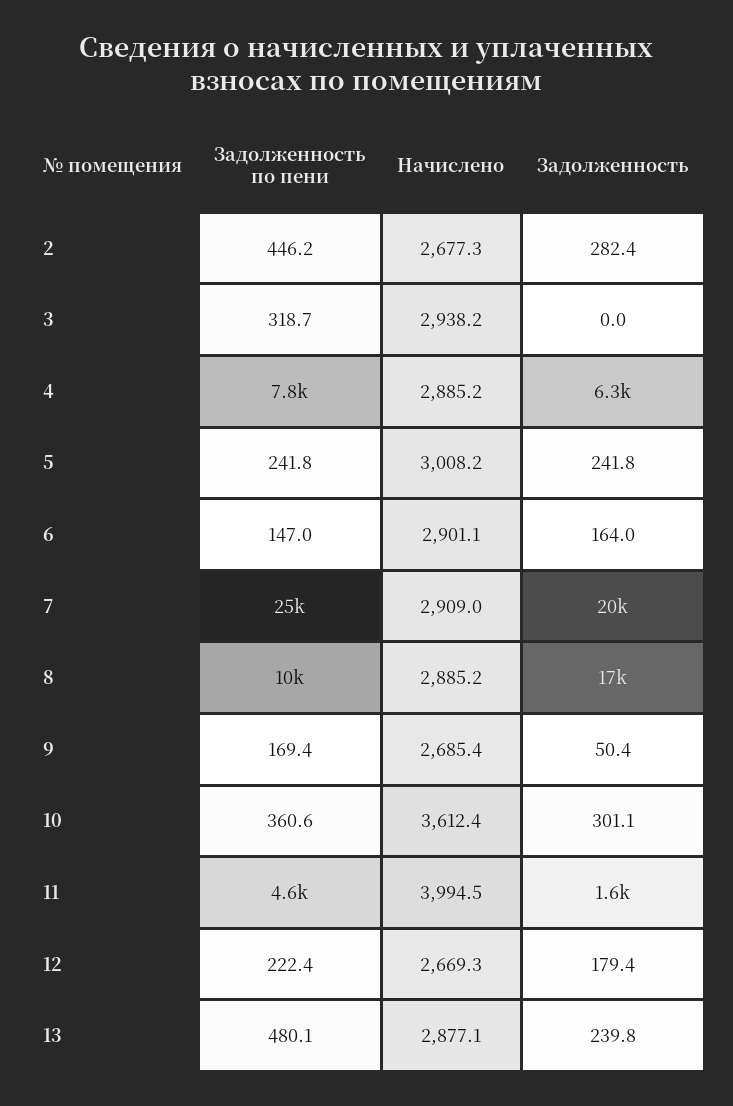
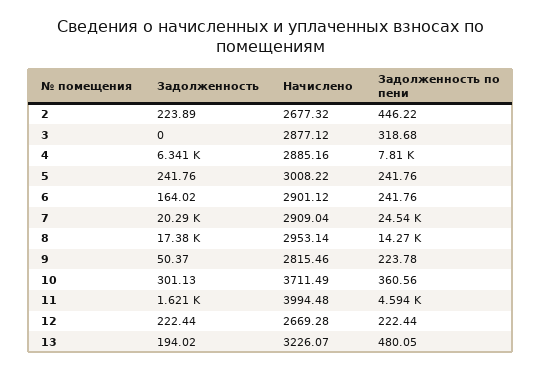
Задолженность, 2: 282.4 -> 223.89
Начислено, 3: 2938.2 -> 2877.12
Задолженность по пени, 6: 147 -> 241.76
Задолженность по пени, 8: 10000 -> 14270
Начислено, 8: 2885.2 -> 2953.14
Задолженность по пени, 9: 169.4 -> 223.78
Начислено, 9: 2685.4 -> 2815.46
Начислено, 10: 3612.4 -> 3711.49
Задолженность, 12: 179.4 -> 222.44
Начислено, 13: 2877.1 -> 3226.07
Задолженность, 13: 239.8 -> 194.02

